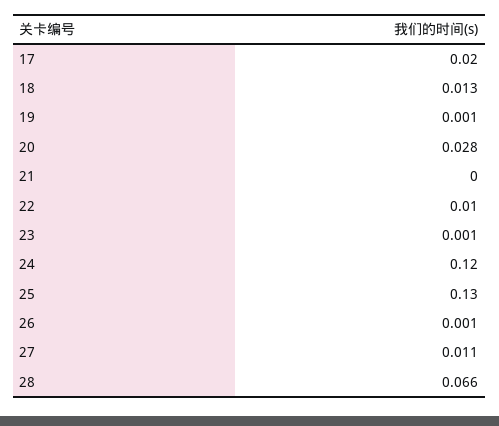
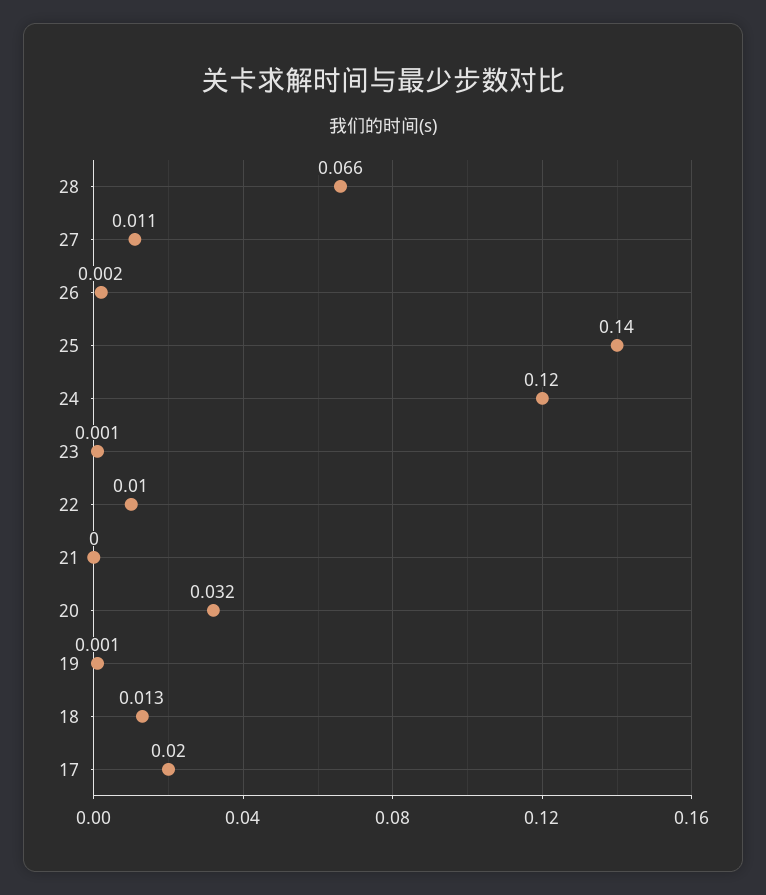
20: 0.028 -> 0.032
25: 0.13 -> 0.14
26: 0.001 -> 0.002

